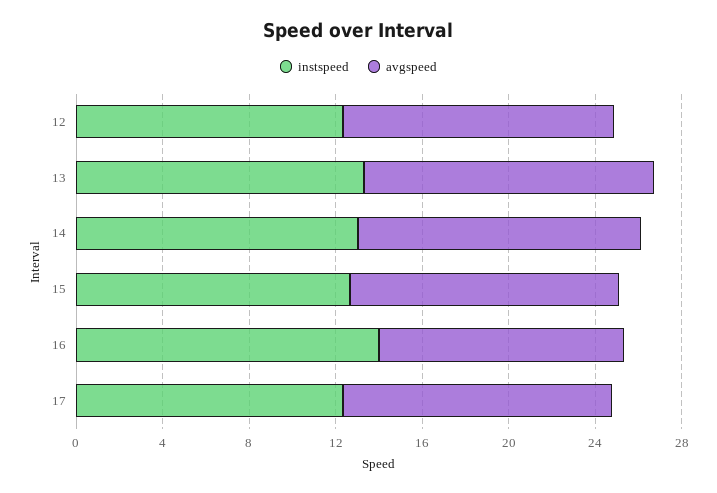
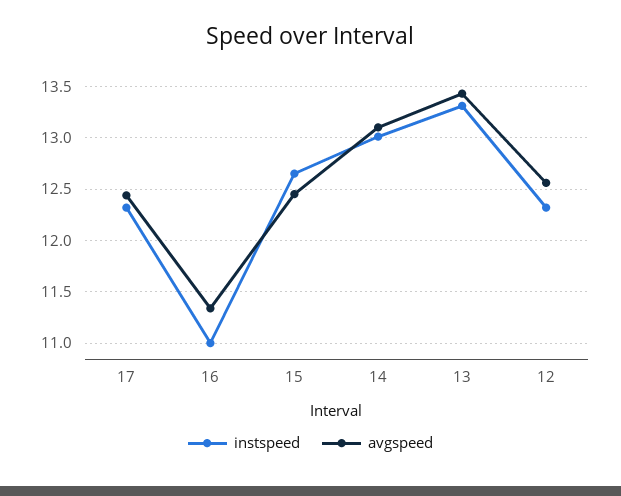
instspeed, 16: 14 -> 11

